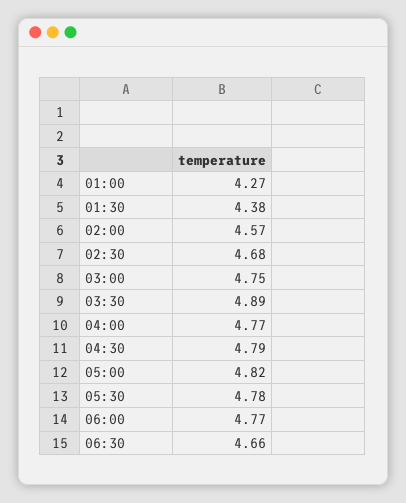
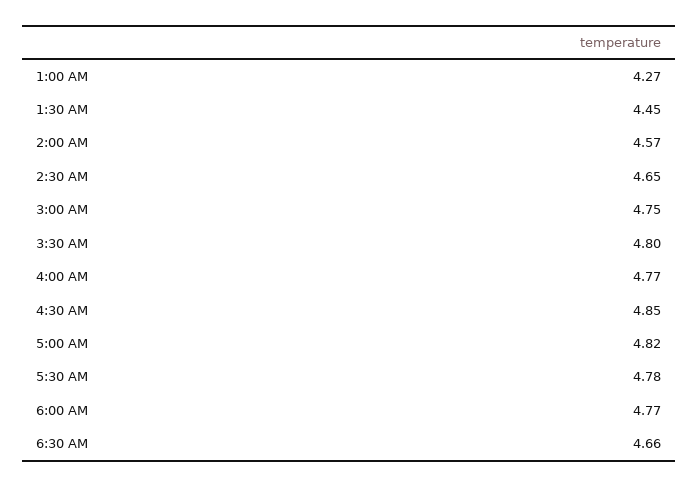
01:30: 4.38 -> 4.45
02:30: 4.68 -> 4.65
03:30: 4.89 -> 4.8
04:30: 4.79 -> 4.85

